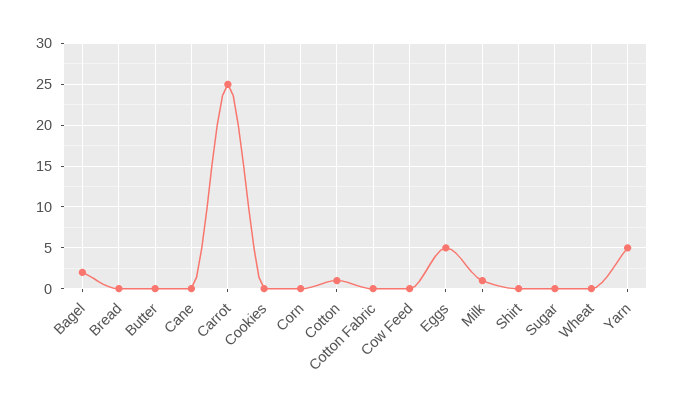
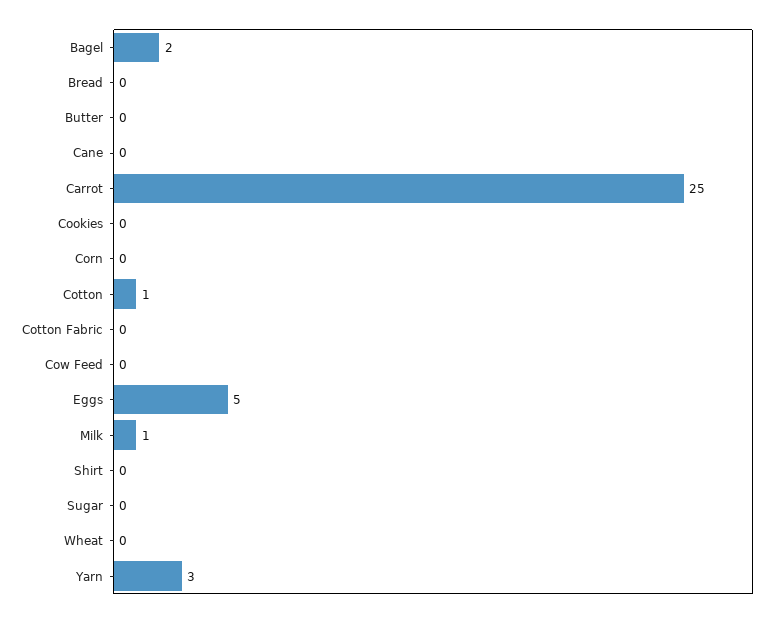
Yarn: 5 -> 3

